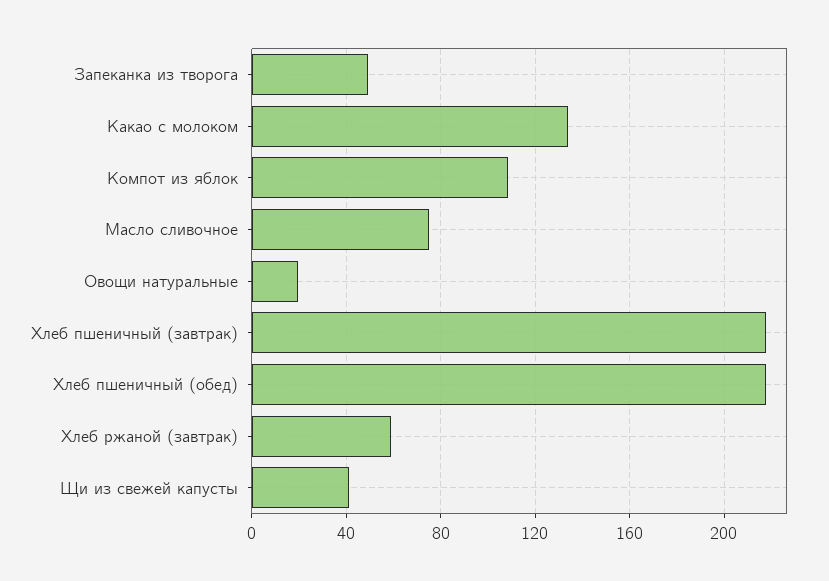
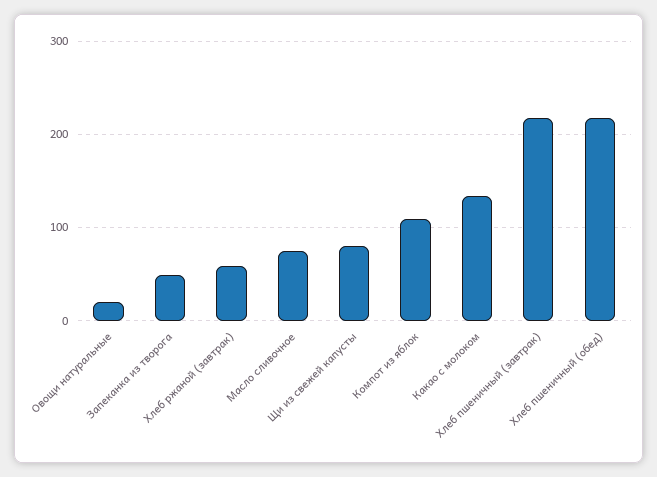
Щи из свежей капусты: 40 -> 80

